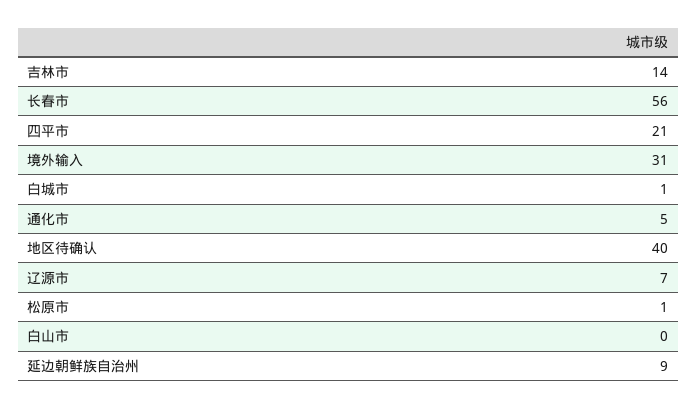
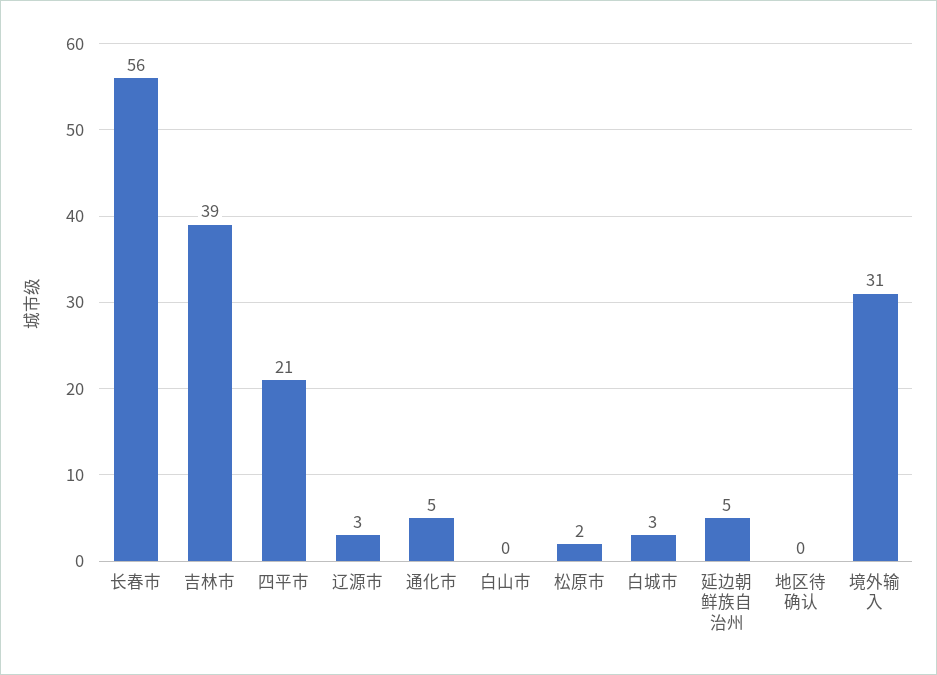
吉林市: 14 -> 39
白城市: 1 -> 3
地区待确认: 40 -> 0
辽源市: 7 -> 3
松原市: 1 -> 2
延边朝鲜族自治州: 9 -> 5

